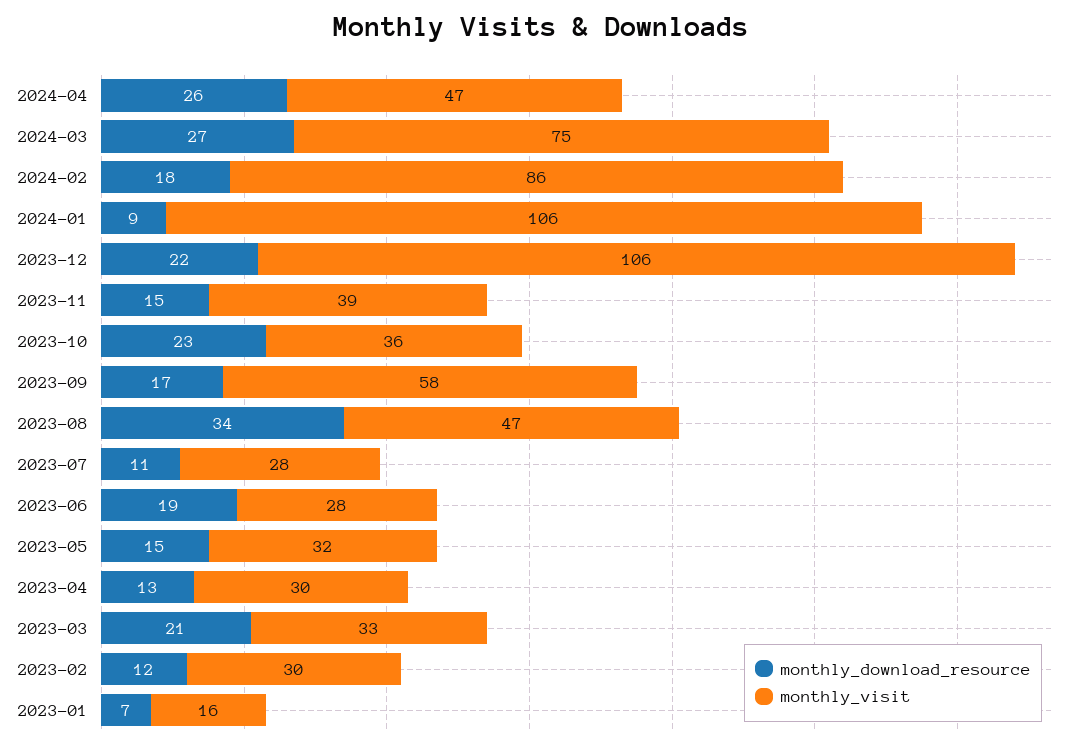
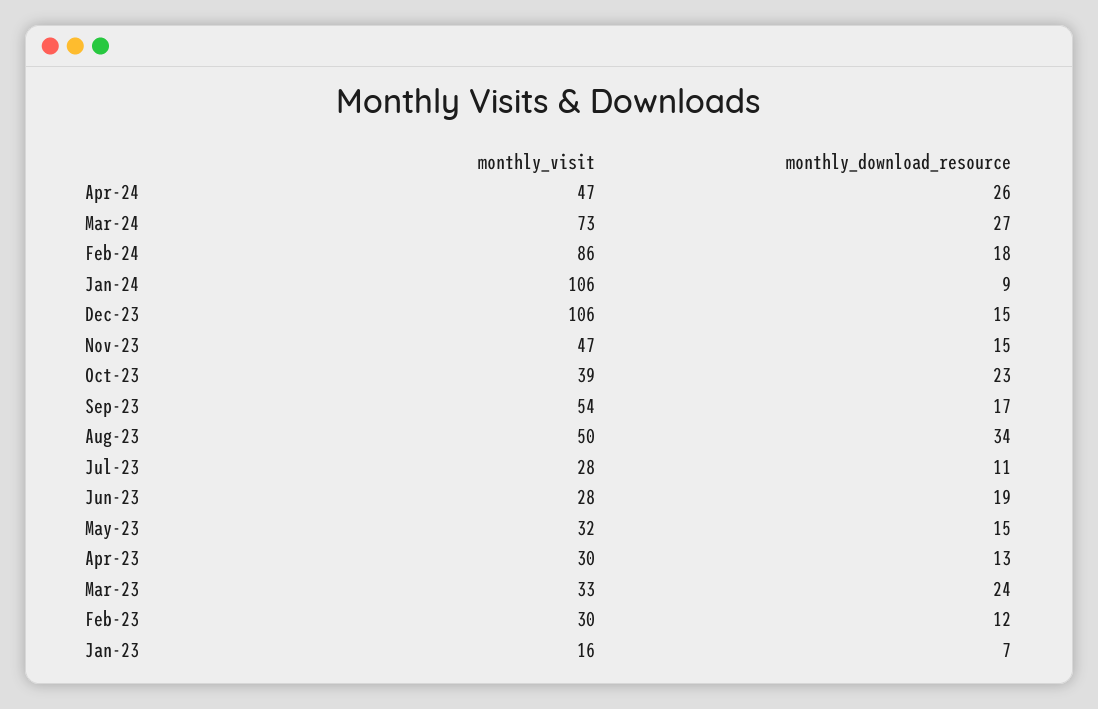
monthly_visit, 2024-03: 75 -> 73
monthly_download_resource, 2023-12: 22 -> 15
monthly_visit, 2023-11: 39 -> 47
monthly_visit, 2023-10: 36 -> 39
monthly_visit, 2023-09: 58 -> 54
monthly_visit, 2023-08: 47 -> 50
monthly_download_resource, 2023-03: 21 -> 24

